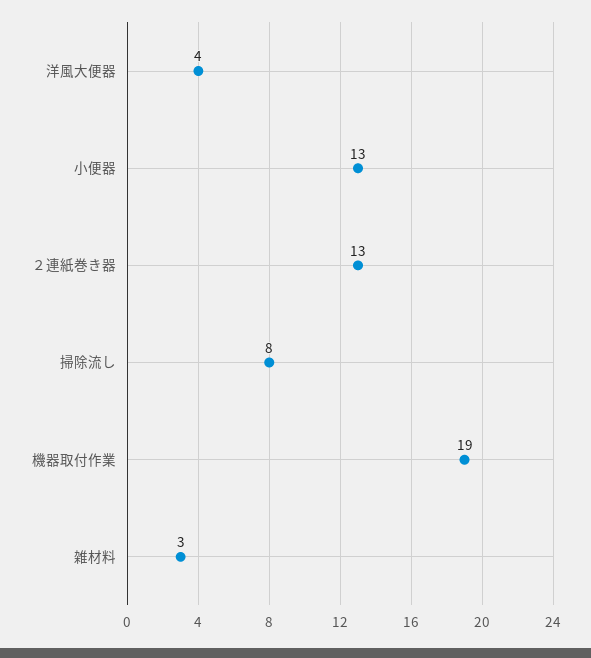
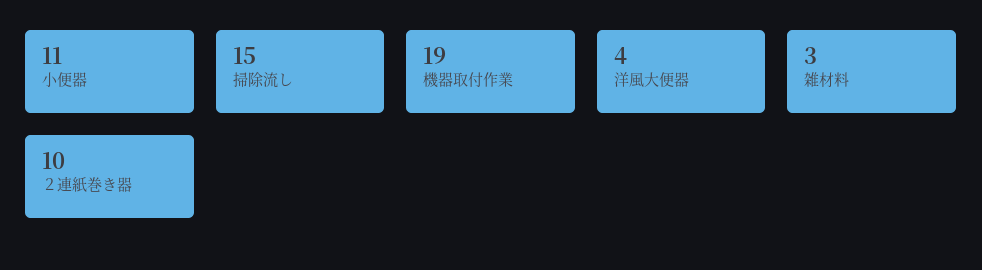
小便器: 13 -> 11
２連紙巻き器: 13 -> 10
掃除流し: 8 -> 15

